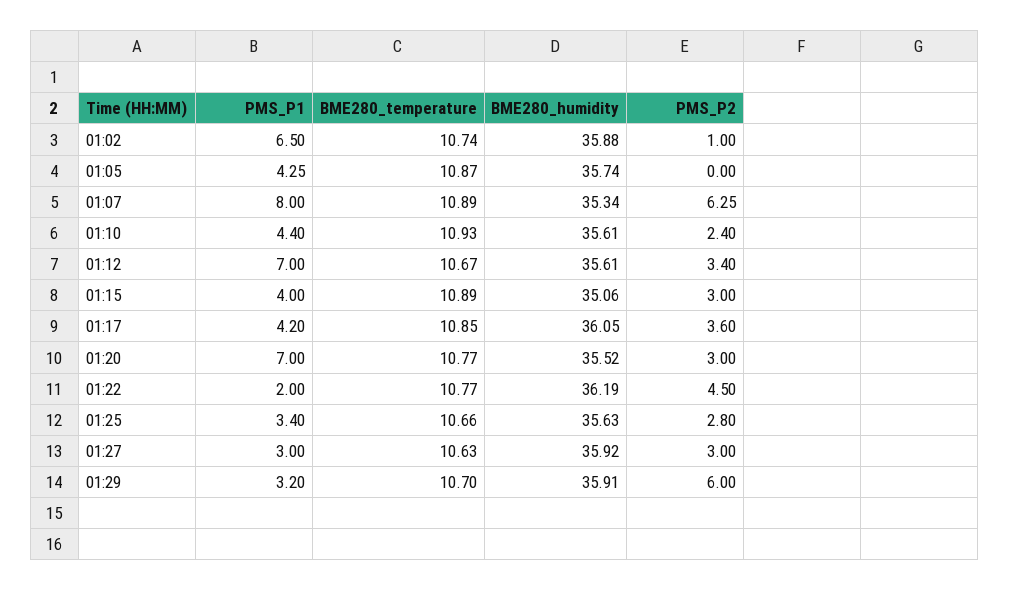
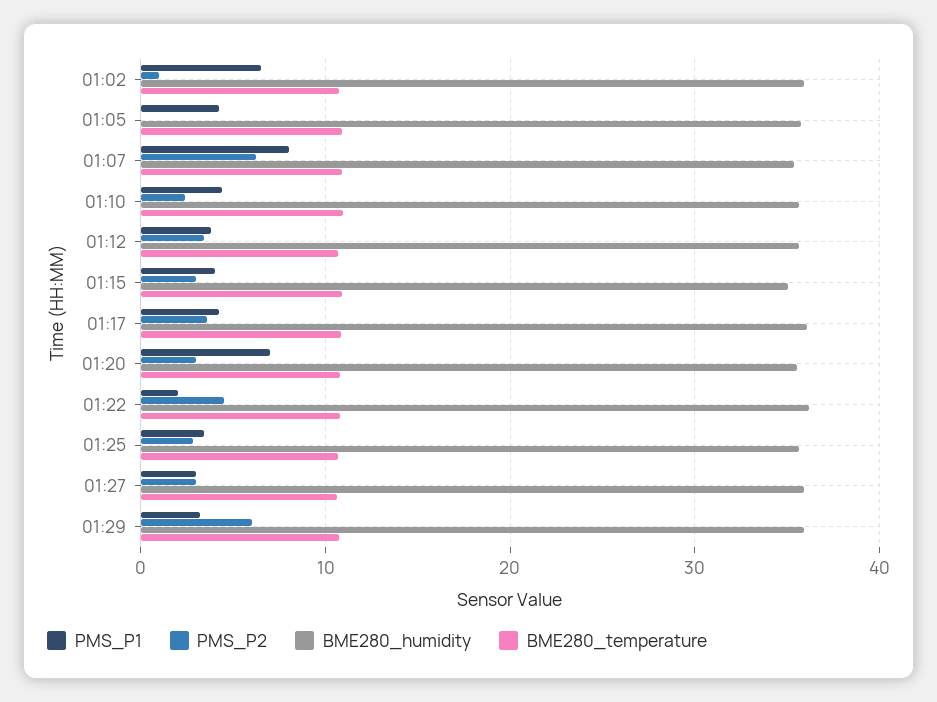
PMS_P1, 01:12: 7 -> 4

